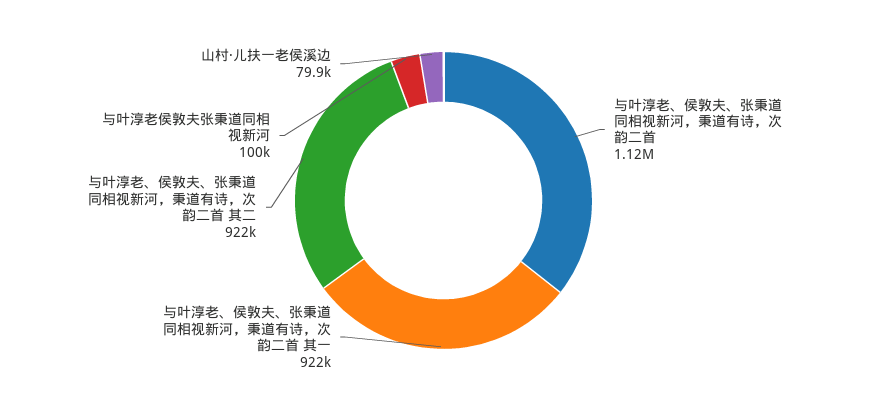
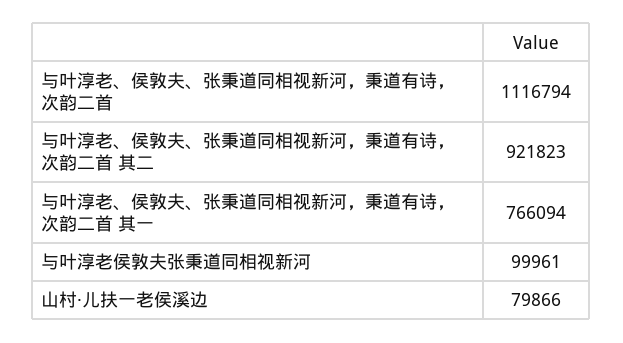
与叶淳老、侯敦夫、张秉道同相视新河，秉道有诗，次韵二首 其一: 922000 -> 766094

